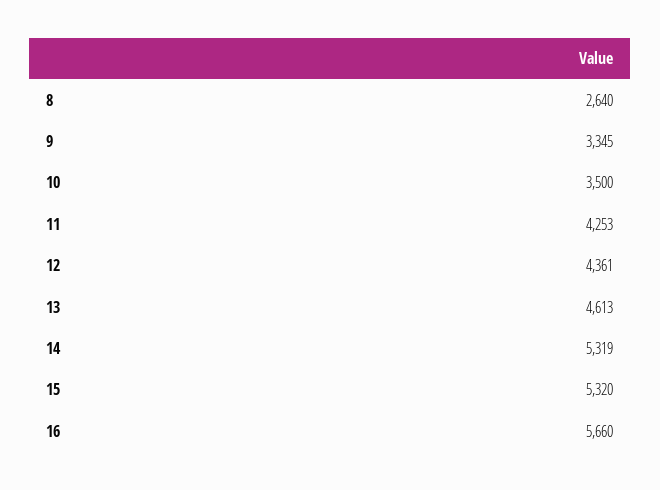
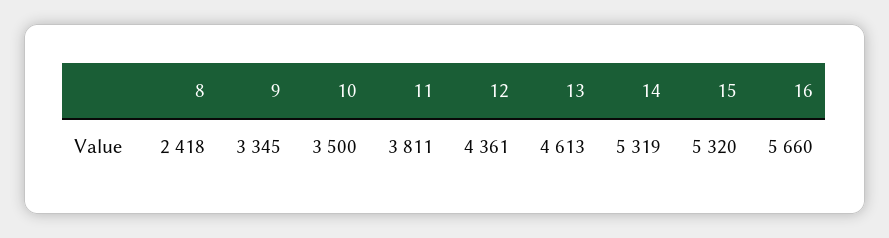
8: 2640 -> 2418
11: 4253 -> 3811

